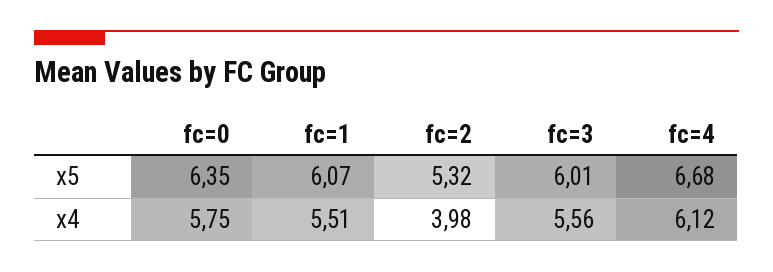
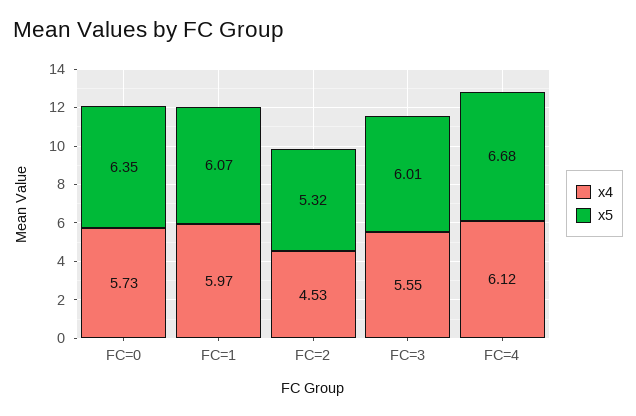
x4, fc=0: 5.75 -> 5.73
x4, fc=1: 5.51 -> 5.97
x4, fc=2: 3.98 -> 4.53
x4, fc=3: 5.56 -> 5.55

